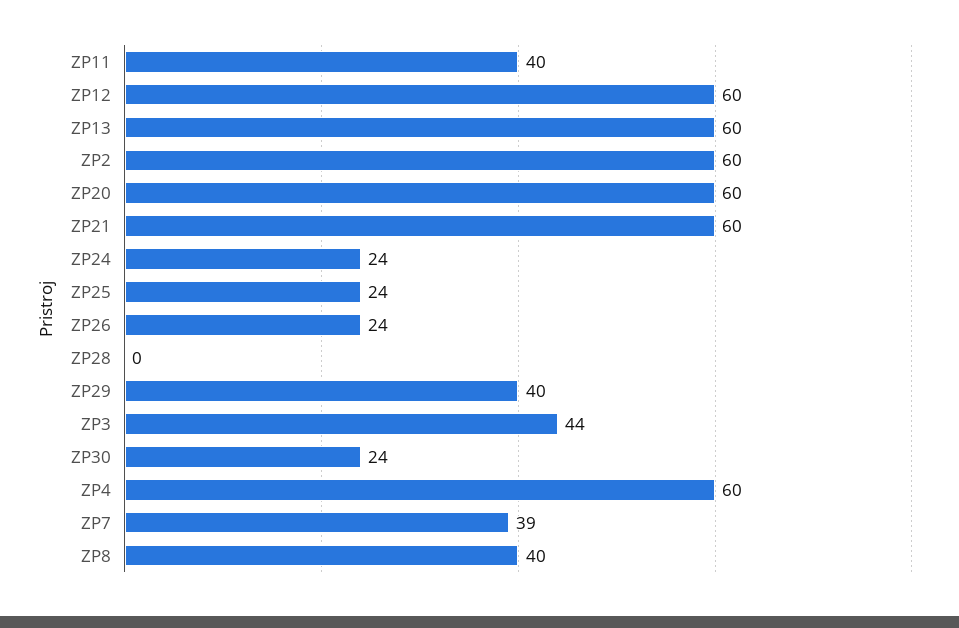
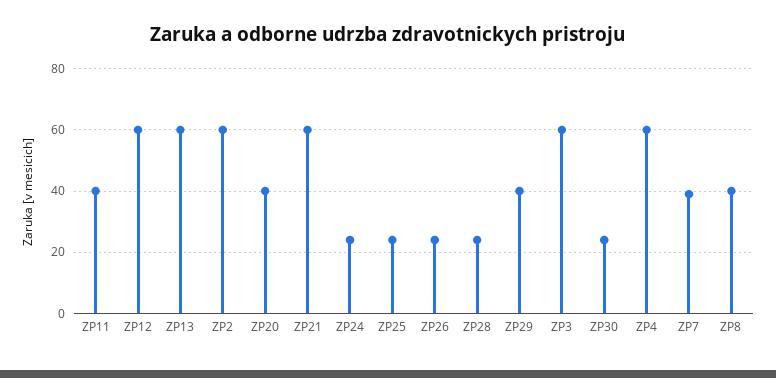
ZP20: 60 -> 40
ZP28: 0 -> 25
ZP3: 44 -> 60

